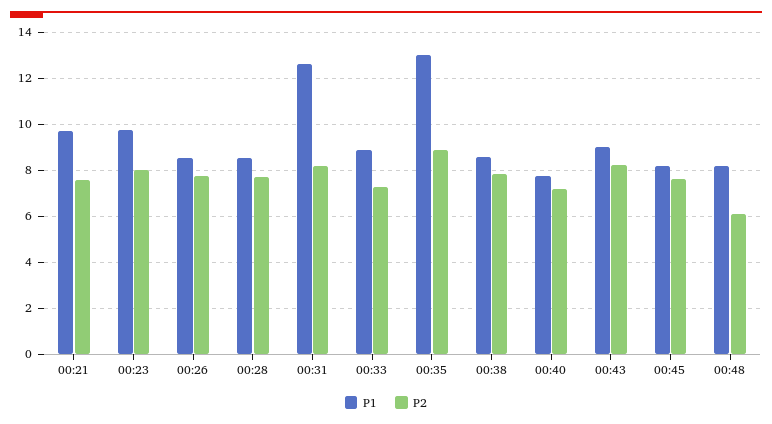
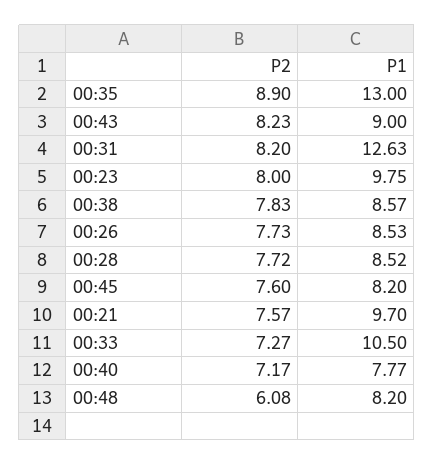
P1, 00:33: 9 -> 10.5

